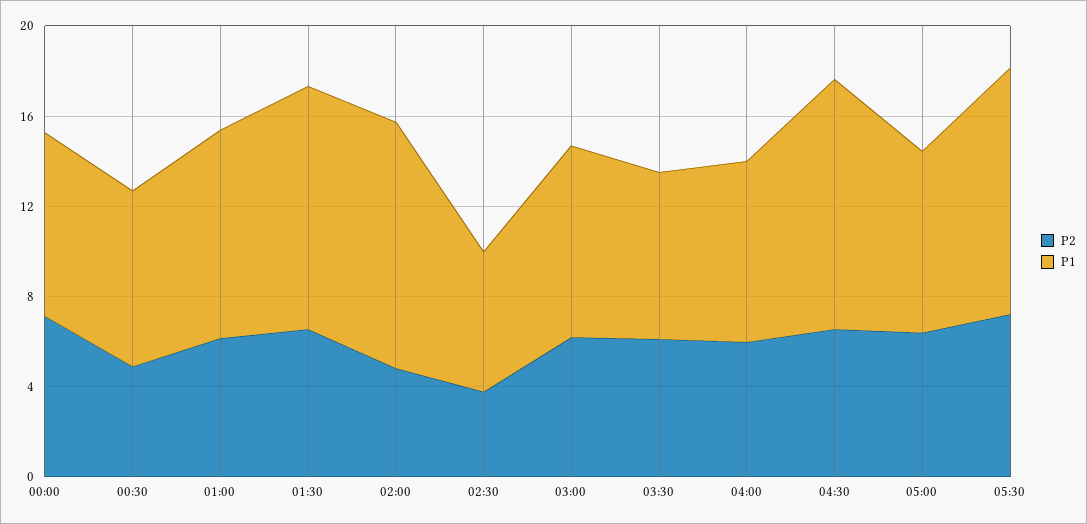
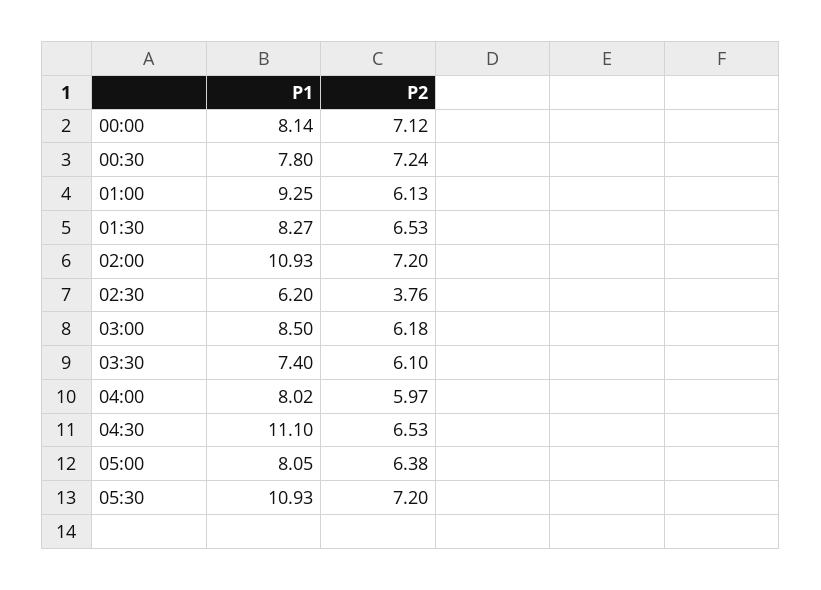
P2, 00:30: 5 -> 7.24
P1, 01:30: 11 -> 8.27
P2, 02:00: 5 -> 7.2

